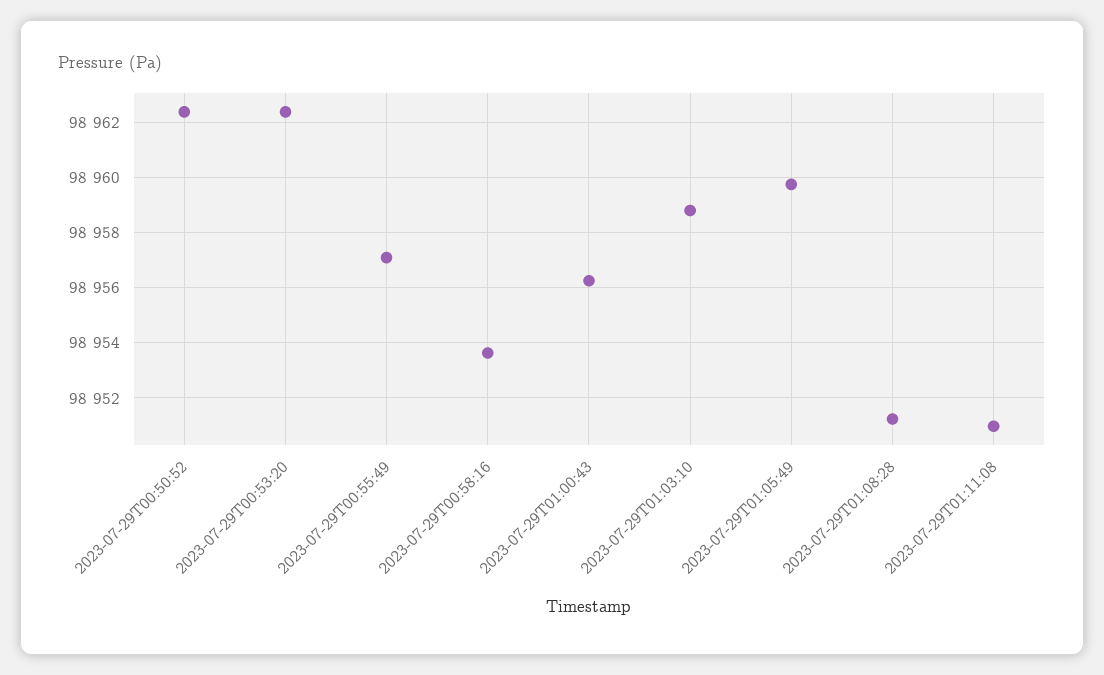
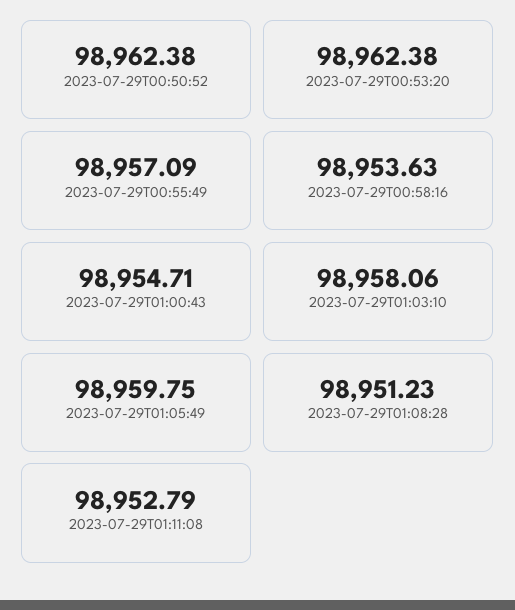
2023-07-29T01:00:43: 98956.25 -> 98954.71
2023-07-29T01:03:10: 98958.75 -> 98958.06
2023-07-29T01:11:08: 98951 -> 98952.79

